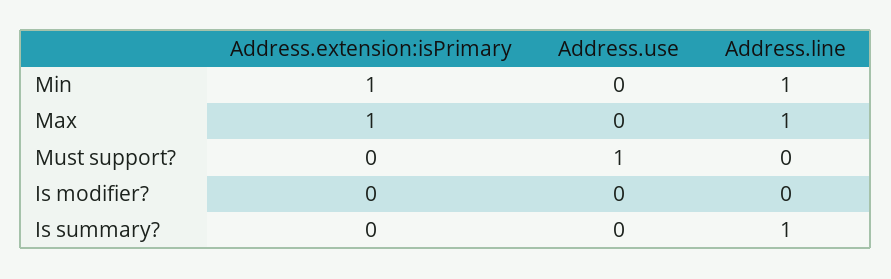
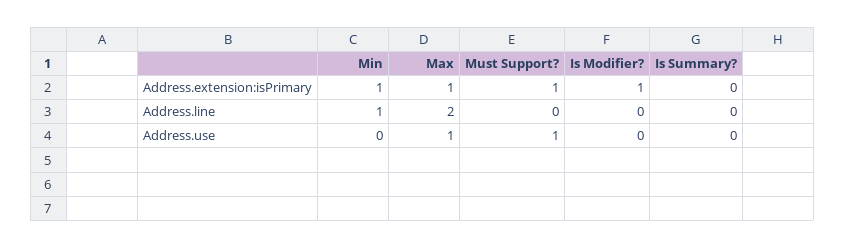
Address.use, Max: 0 -> 1
Address.line, Max: 1 -> 2
Address.extension:isPrimary, Must support?: 0 -> 1
Address.extension:isPrimary, Is modifier?: 0 -> 1
Address.line, Is summary?: 1 -> 0

